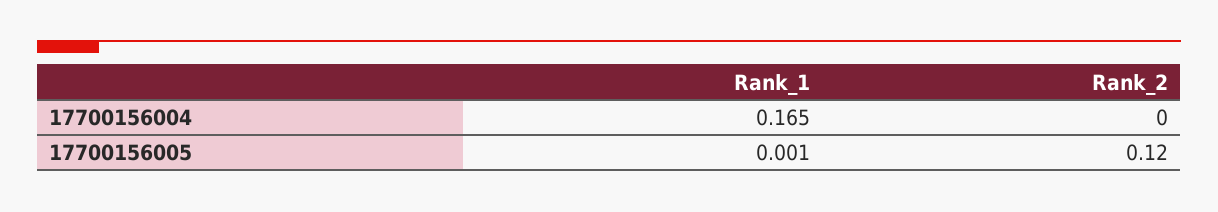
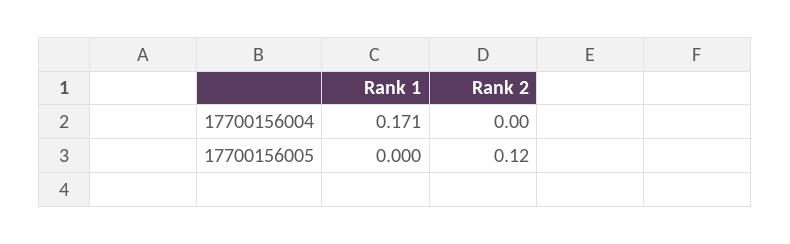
Rank_1, 17700156004: 0.165 -> 0.171
Rank_1, 17700156005: 0.001 -> 0

